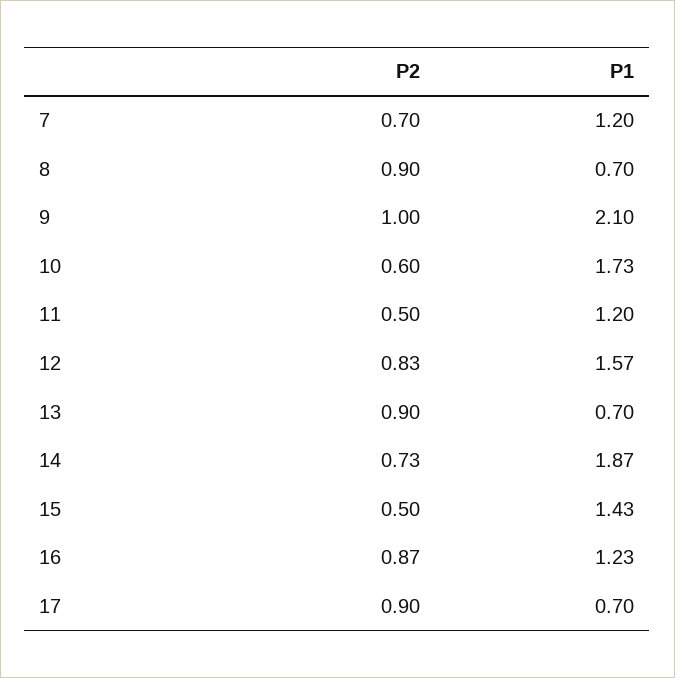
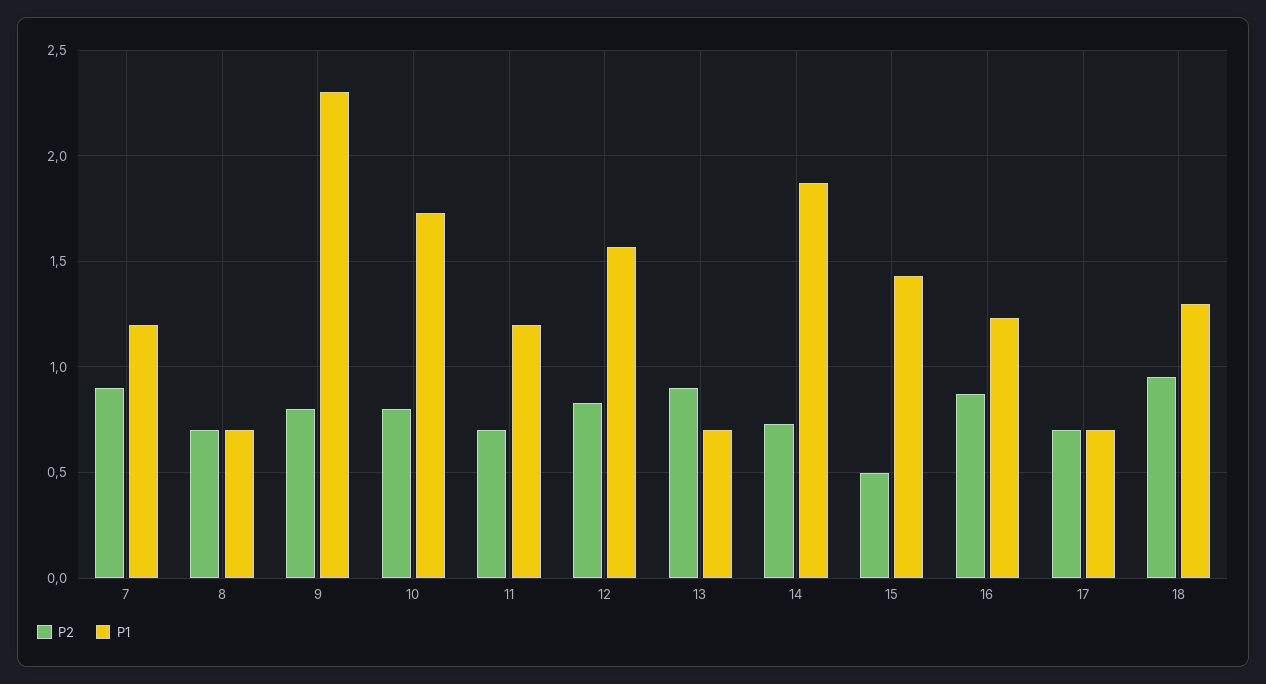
P2, 7: 0.7 -> 0.9
P2, 8: 0.9 -> 0.7
P2, 9: 1 -> 0.8
P1, 9: 2.1 -> 2.3
P2, 10: 0.6 -> 0.8
P2, 11: 0.5 -> 0.7
P2, 17: 0.9 -> 0.7
P2, 18: none -> 0.95
P1, 18: none -> 1.3

